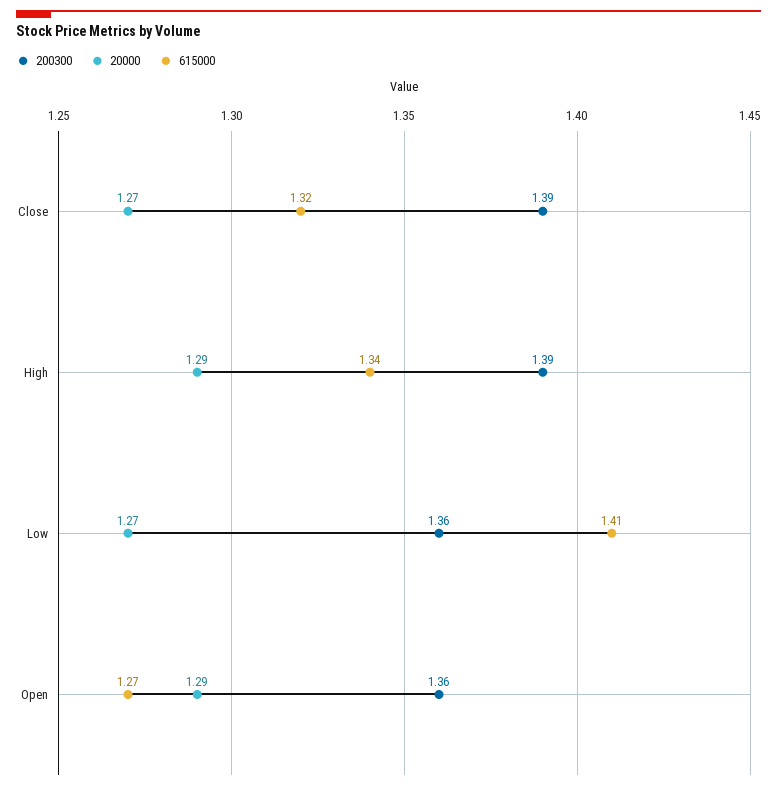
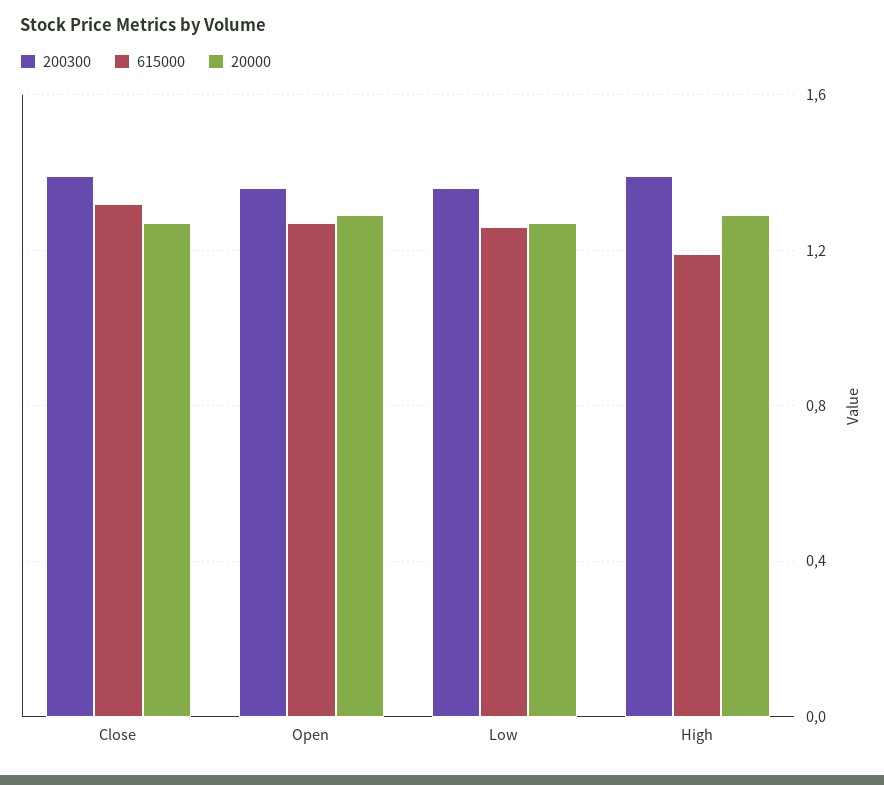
615000, High: 1.34 -> 1.2
615000, Low: 1.41 -> 1.25

